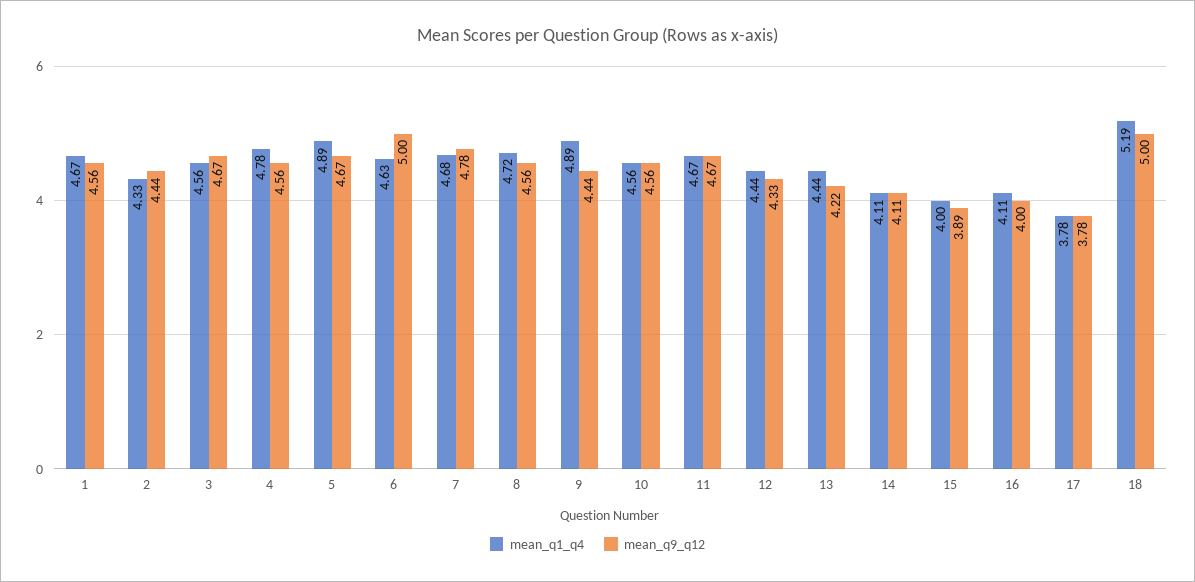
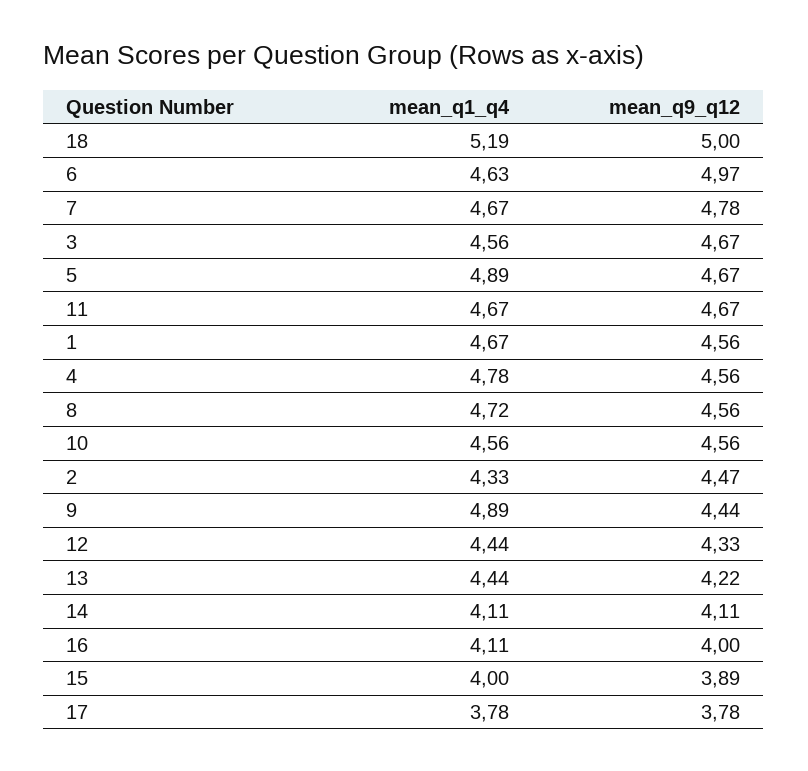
mean_q9_q12, 2: 4.44 -> 4.47
mean_q9_q12, 6: 5 -> 4.97
mean_q1_q4, 7: 4.68 -> 4.67

